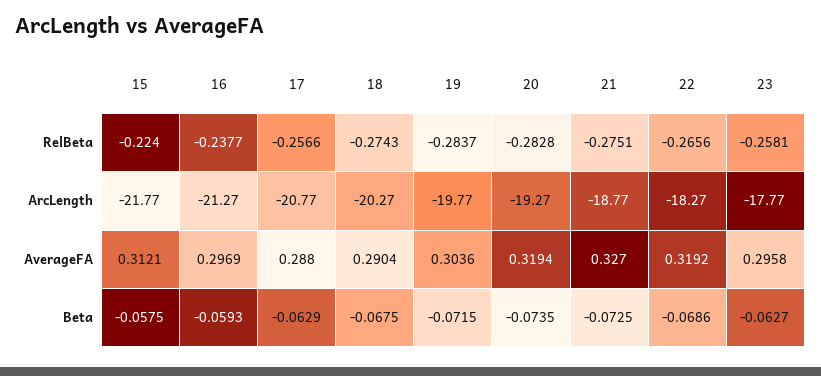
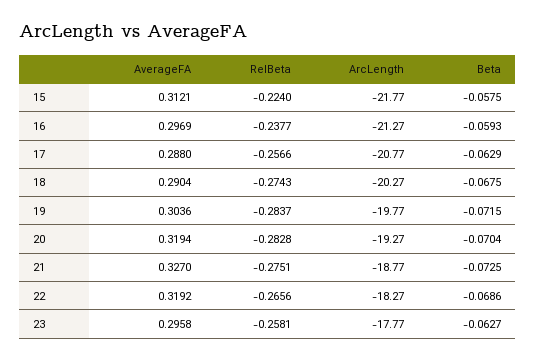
20, Beta: -0.0735 -> -0.0704

